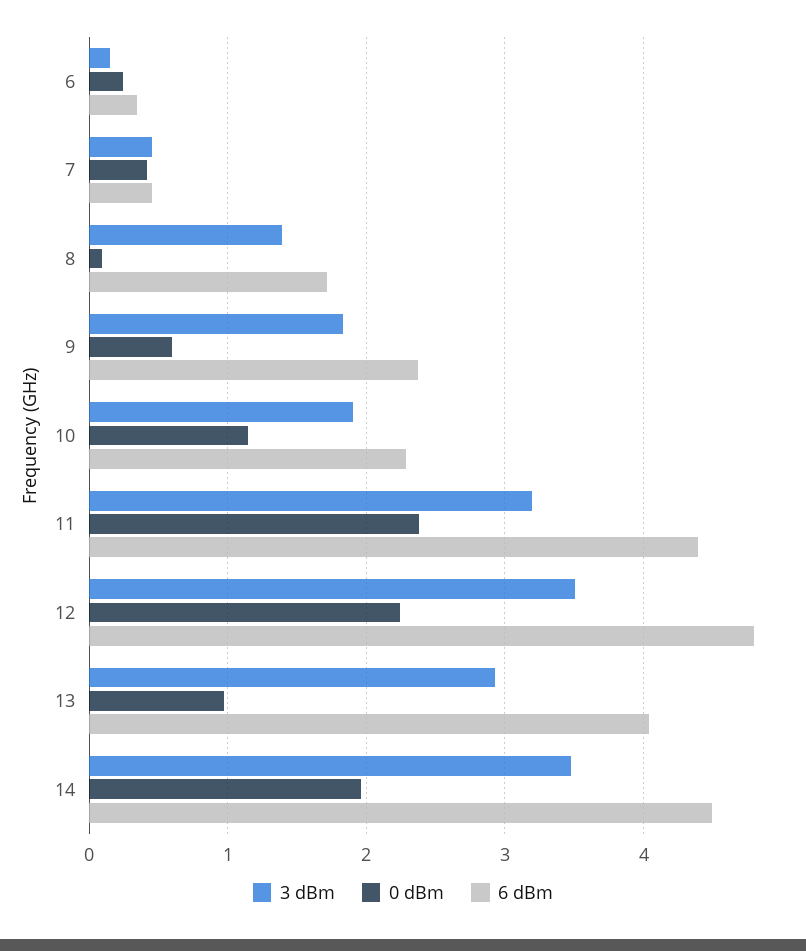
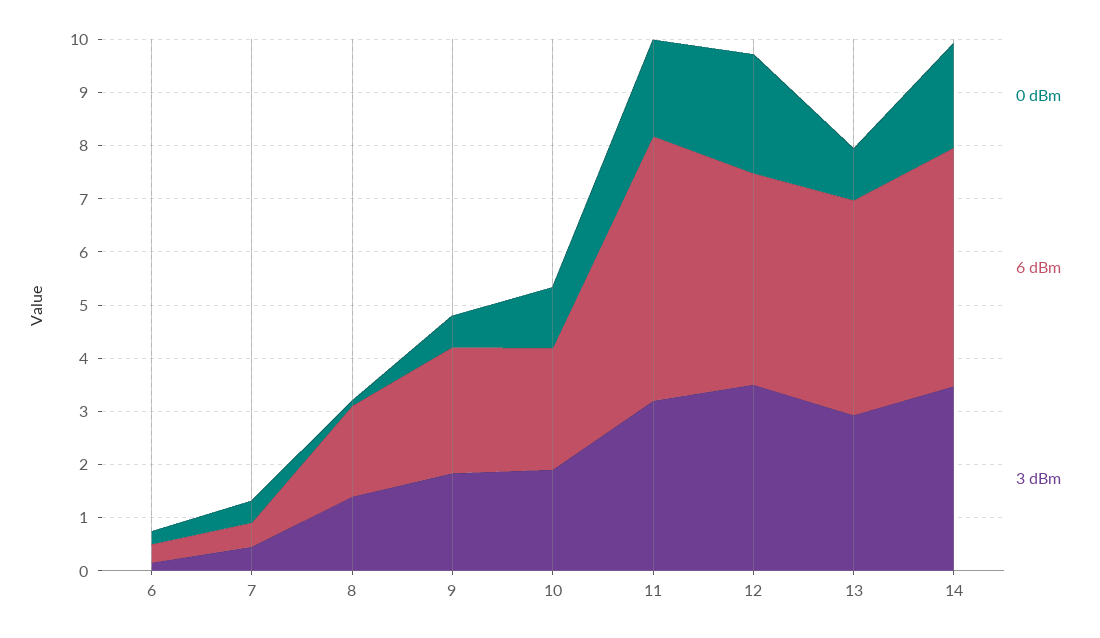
0 dBm, 11: 2.4 -> 1.8
6 dBm, 11: 4.4 -> 5
6 dBm, 12: 4.8 -> 4

